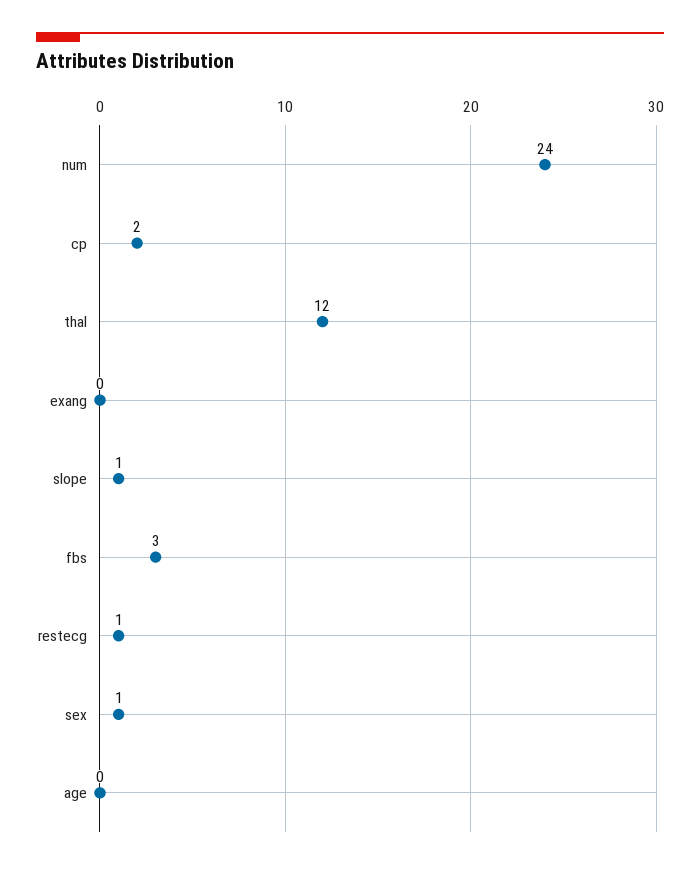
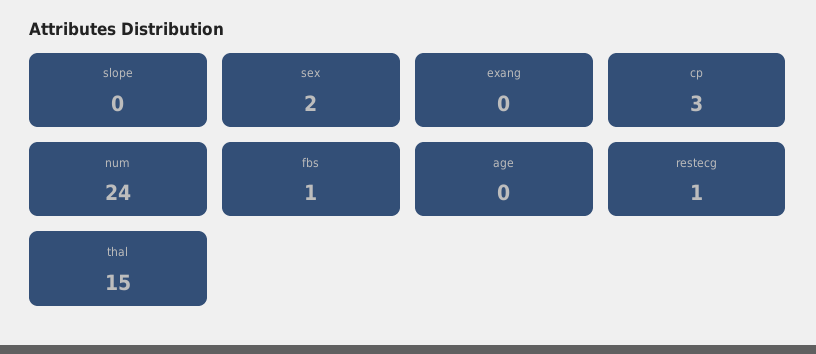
cp: 2 -> 3
thal: 12 -> 15
slope: 1 -> 0
fbs: 3 -> 1
sex: 1 -> 2

